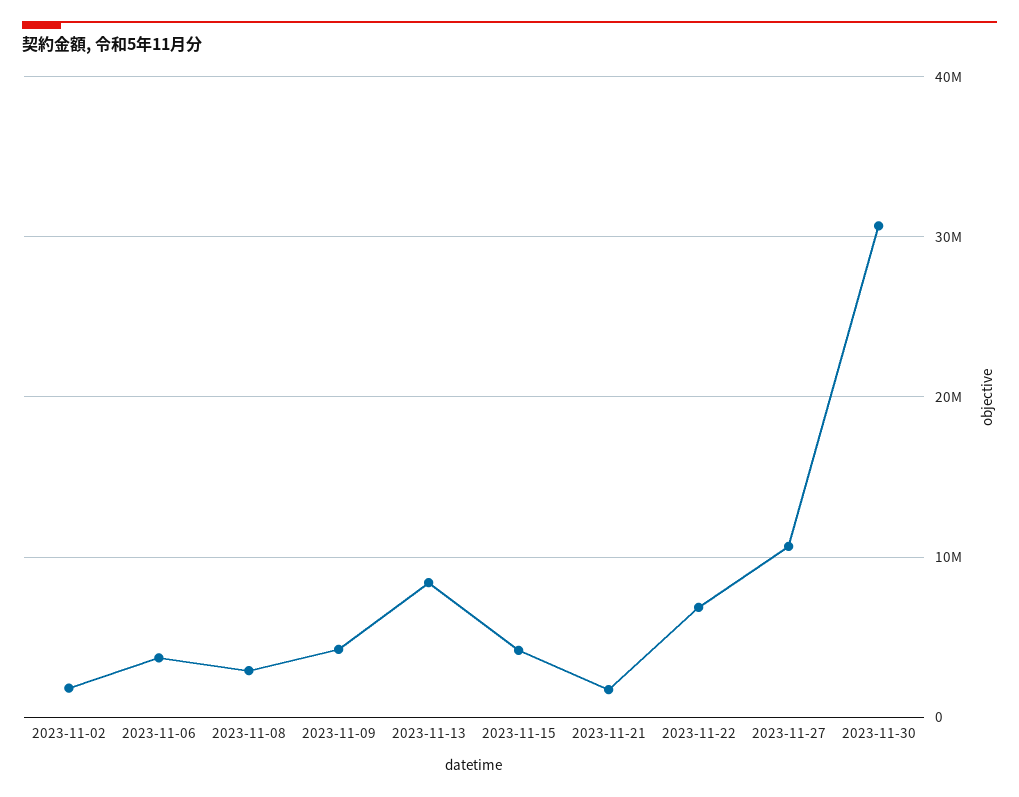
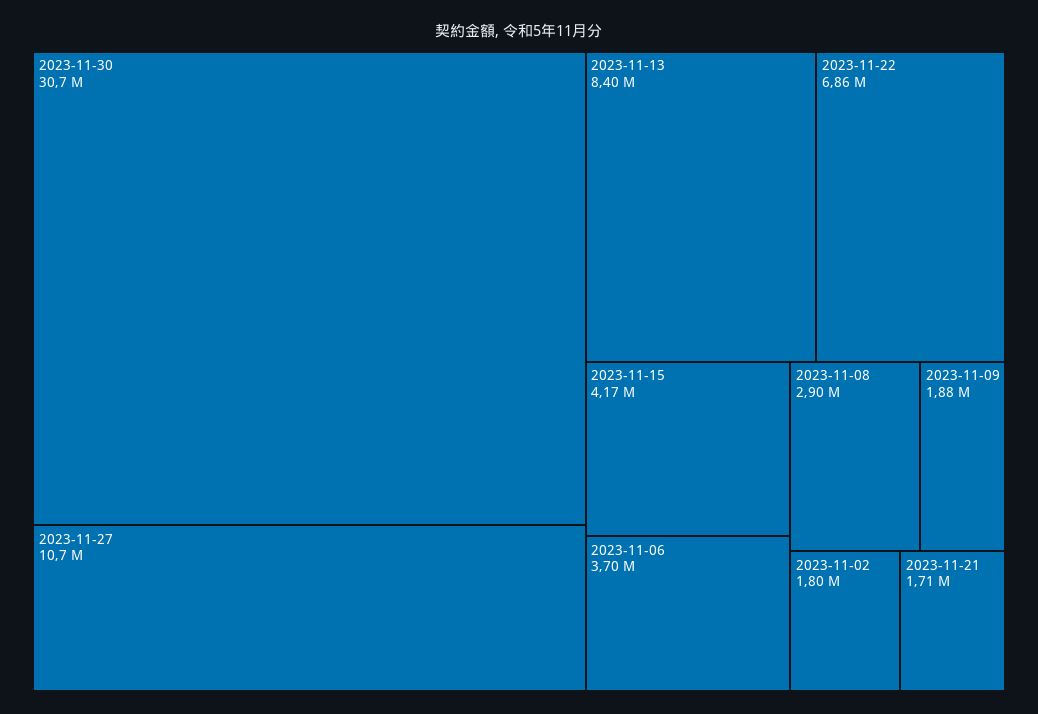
2023-11-09: 4000000 -> 1880000

